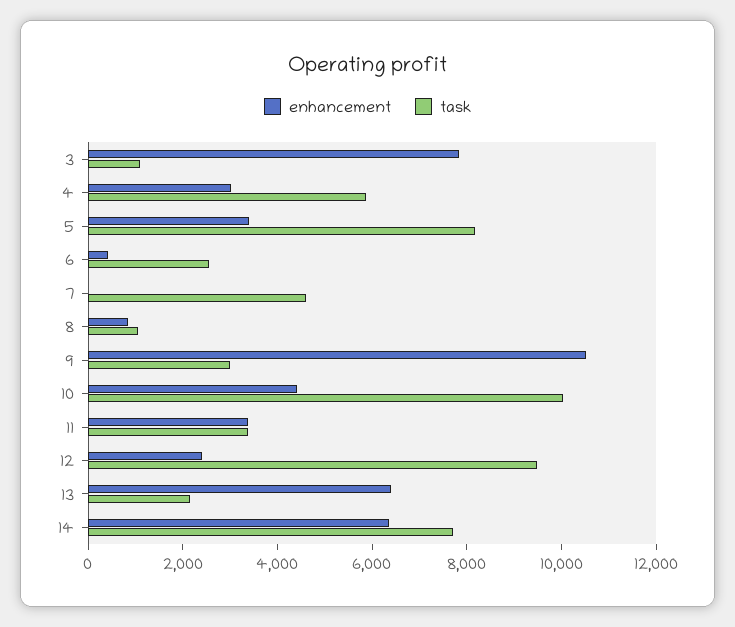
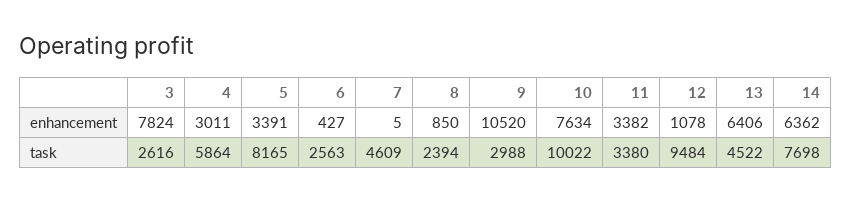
task, 3: 1000 -> 2616
task, 8: 1000 -> 2394
enhancement, 10: 4500 -> 7634
enhancement, 12: 2500 -> 1078
task, 13: 2000 -> 4522

